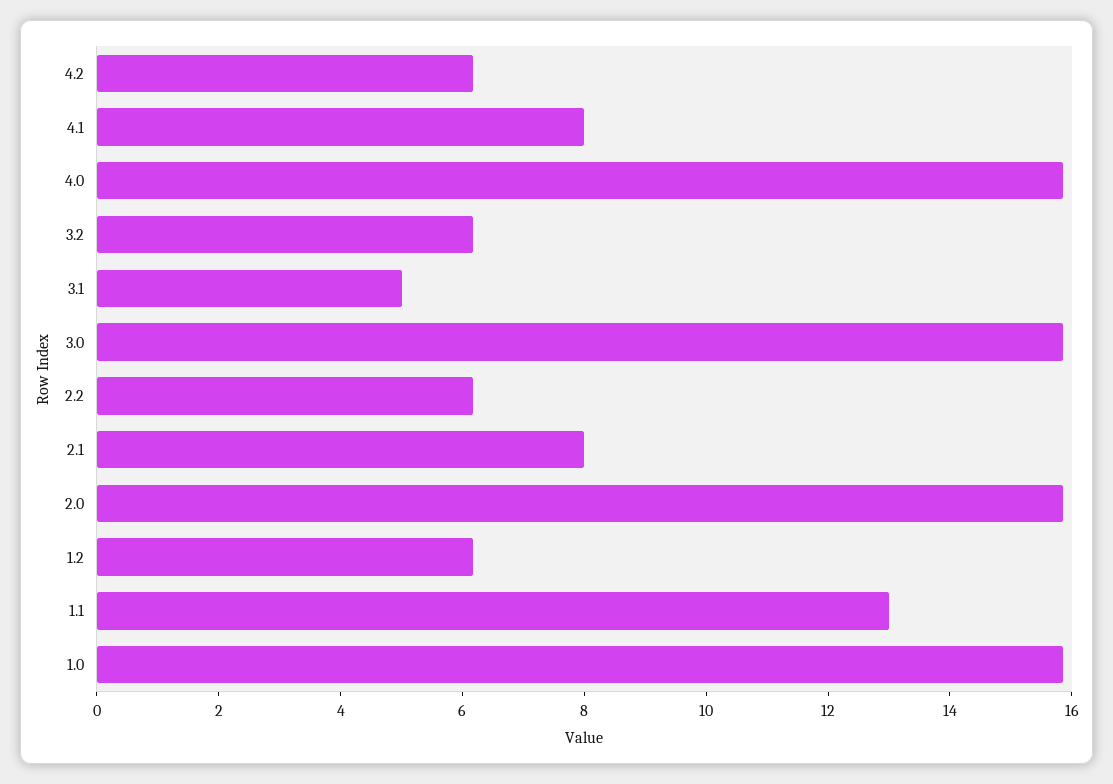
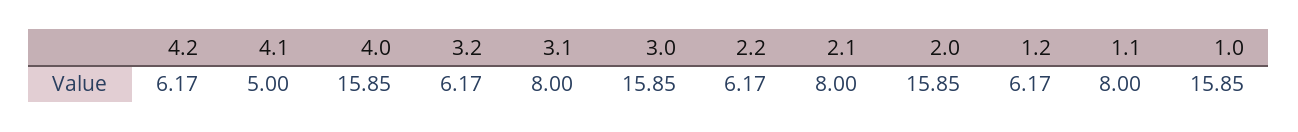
4.1: 8 -> 5
3.1: 5 -> 8
1.1: 13 -> 8

